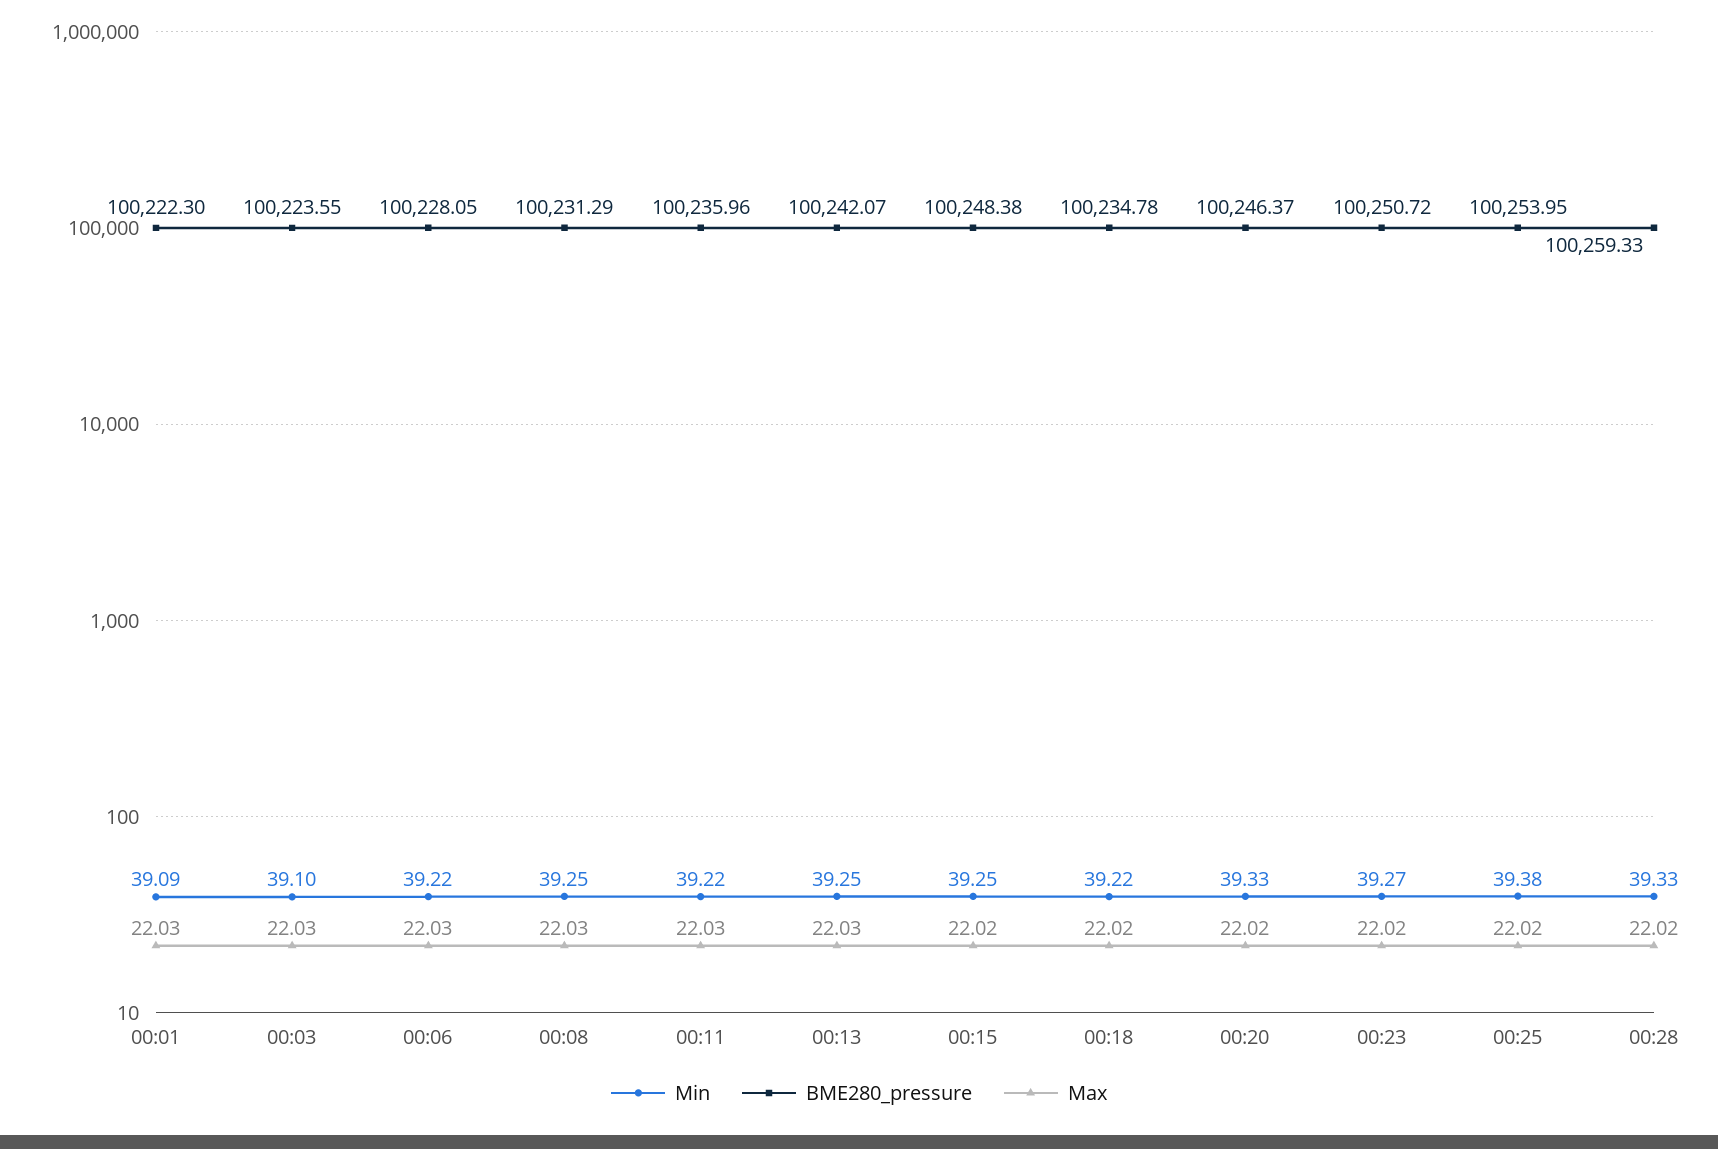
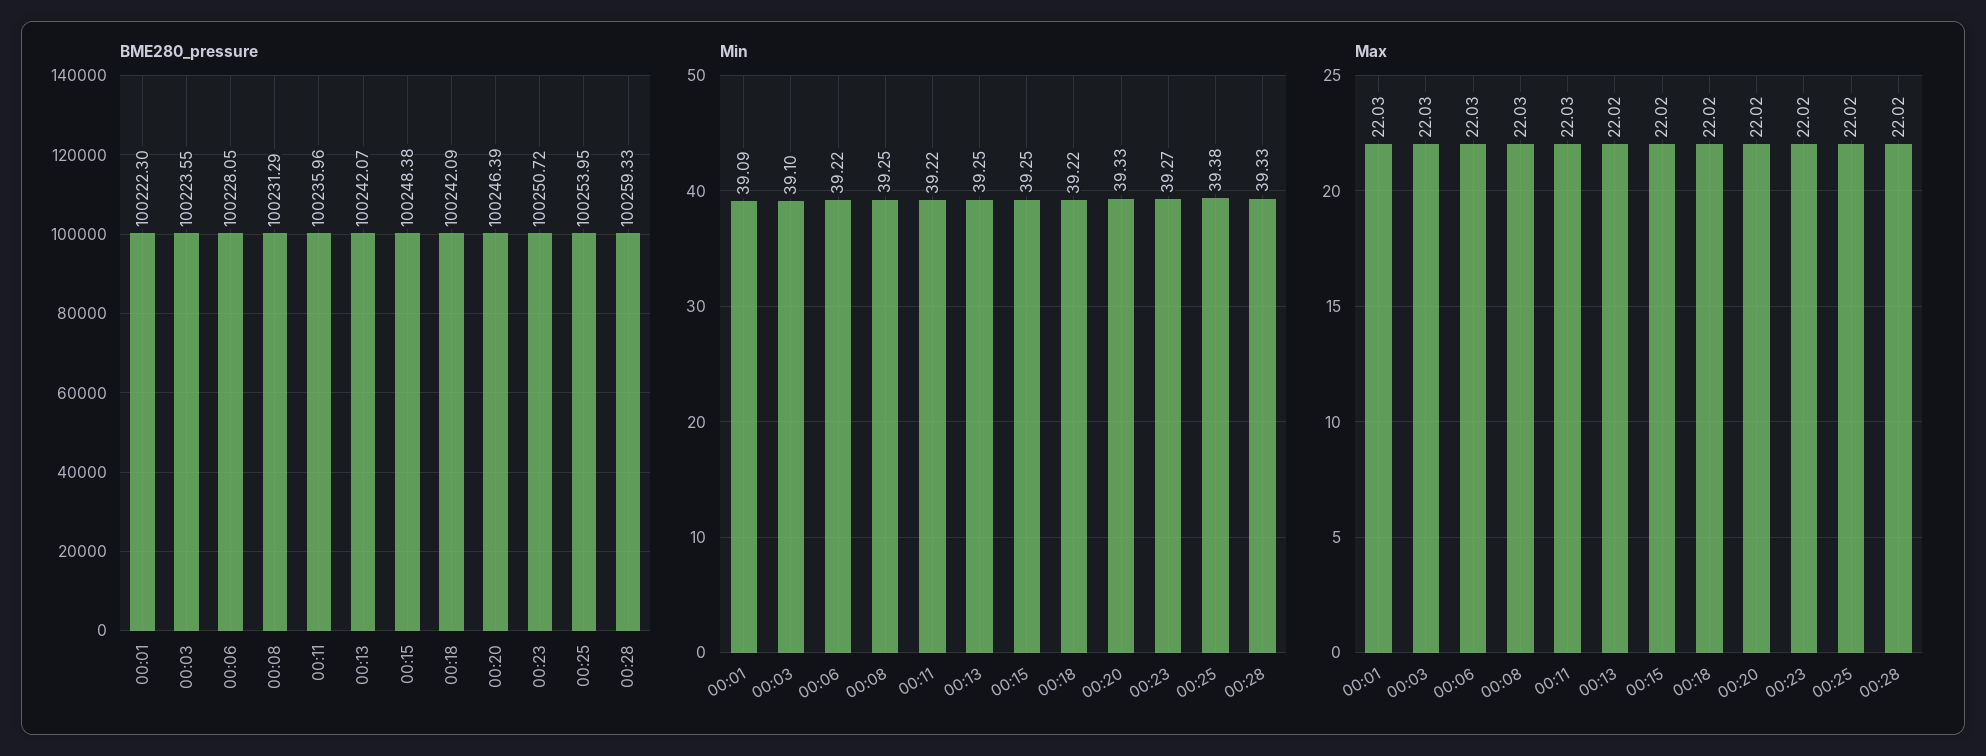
Max, 00:13: 22.03 -> 22.02
BME280_pressure, 00:18: 100234.78 -> 100242.09
BME280_pressure, 00:20: 100246.37 -> 100246.39

